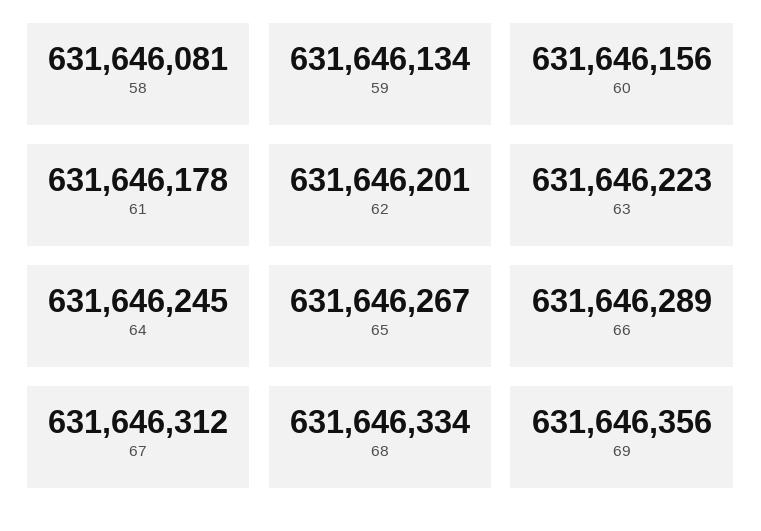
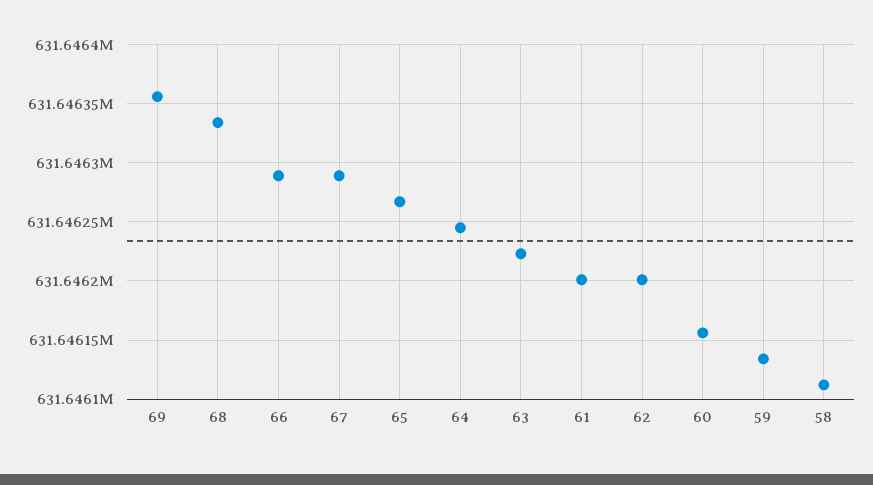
58: 631646081 -> 631646110
61: 631646178 -> 631646200
67: 631646312 -> 631646290

